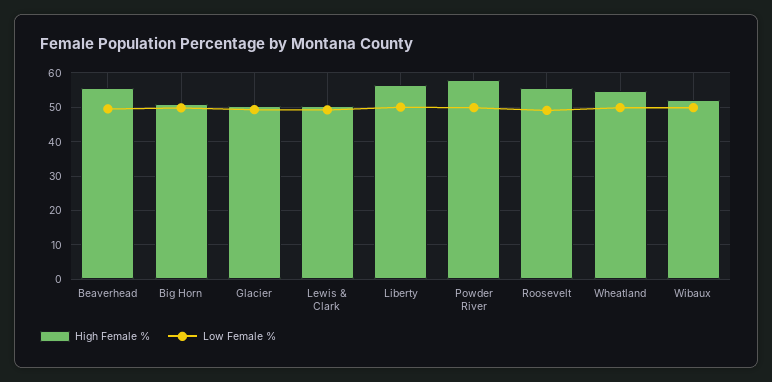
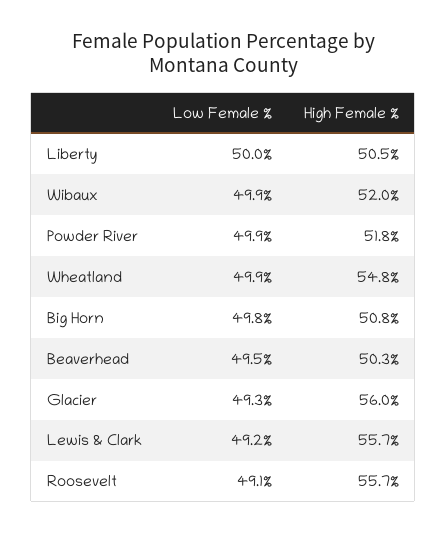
High Female %, Beaverhead: 56 -> 50.3
High Female %, Glacier: 50 -> 56
High Female %, Lewis & Clark: 50 -> 55.7
High Female %, Liberty: 56 -> 50.5
High Female %, Powder River: 58 -> 51.8

